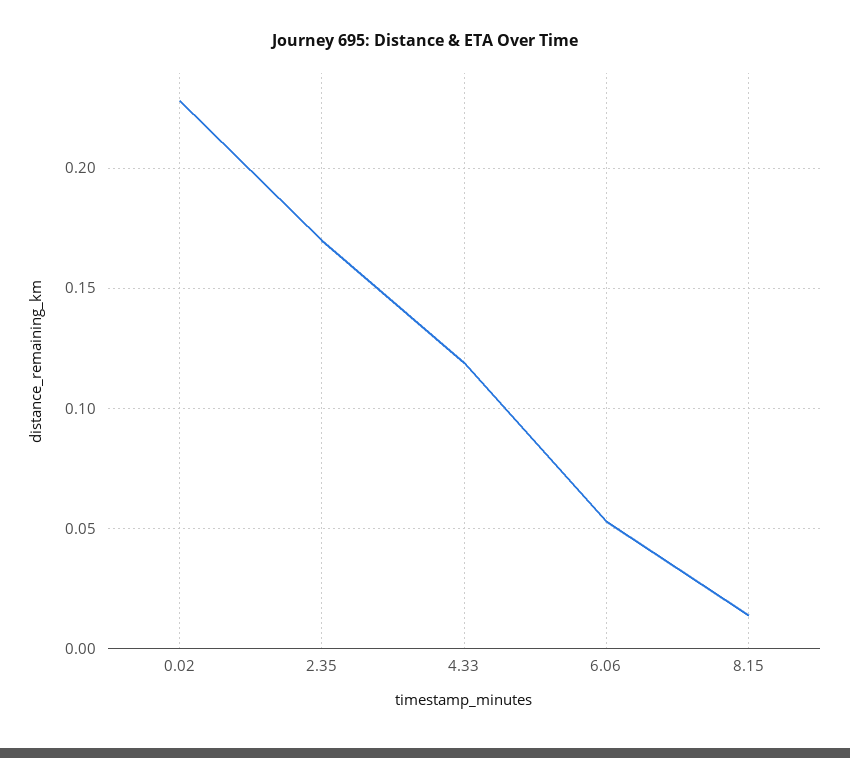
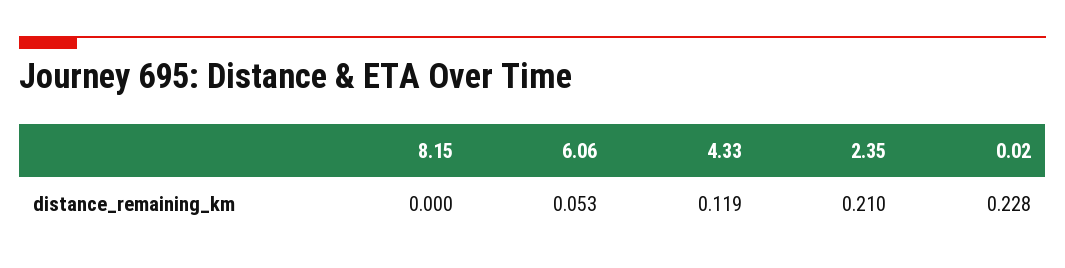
2.35: 0.17 -> 0.21
8.15: 0.015 -> 0

